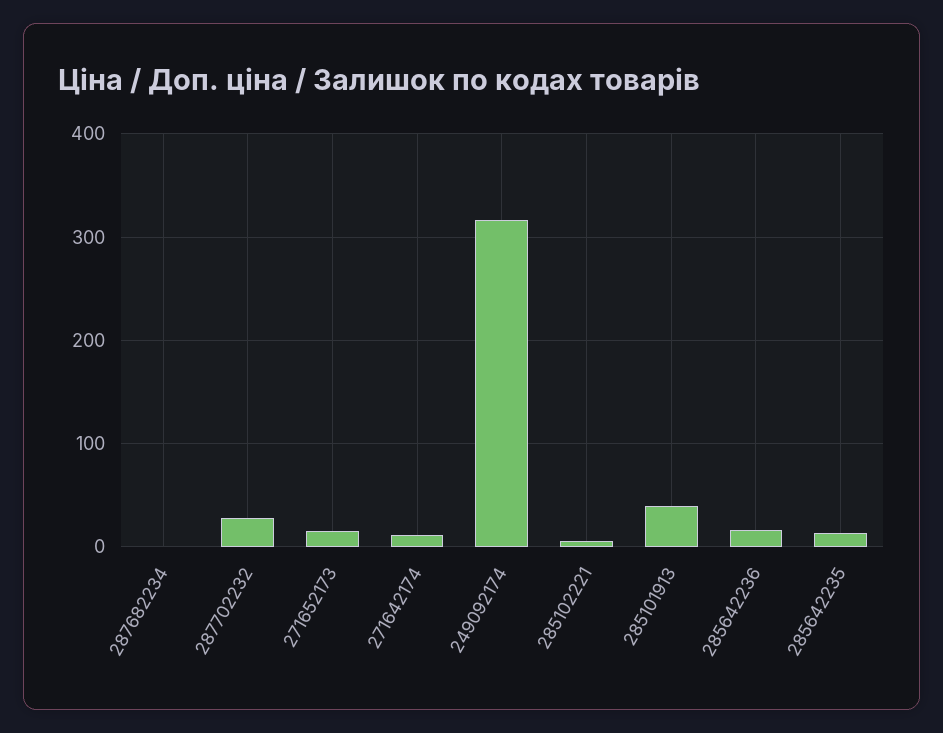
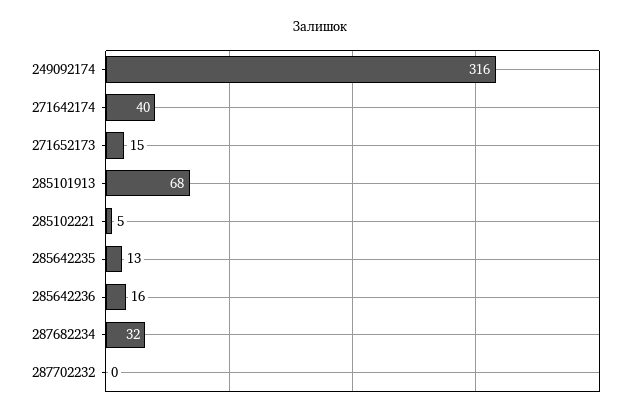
287682234: 0 -> 32
287702232: 30 -> 0
271642174: 10 -> 40
285101913: 40 -> 68

